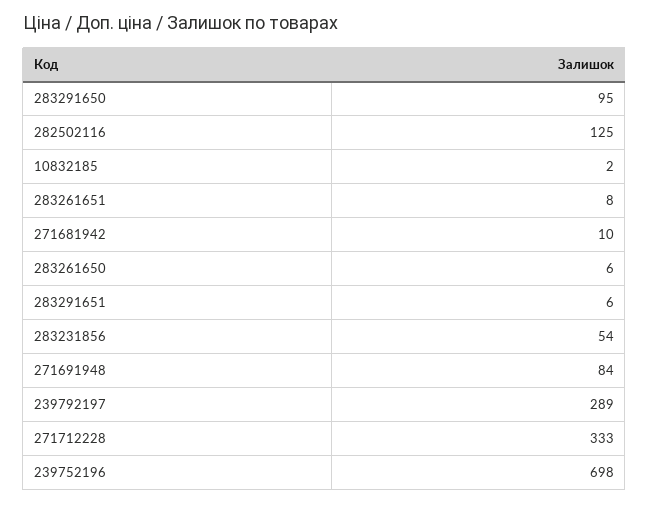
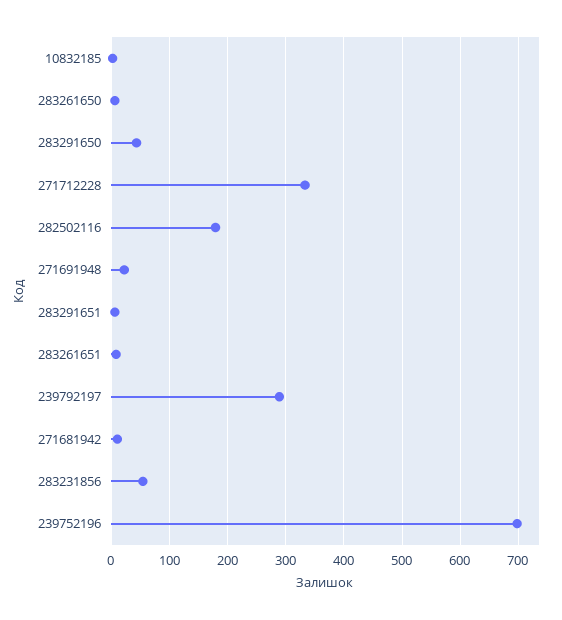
283291650: 95 -> 40
282502116: 125 -> 180
271691948: 84 -> 20

